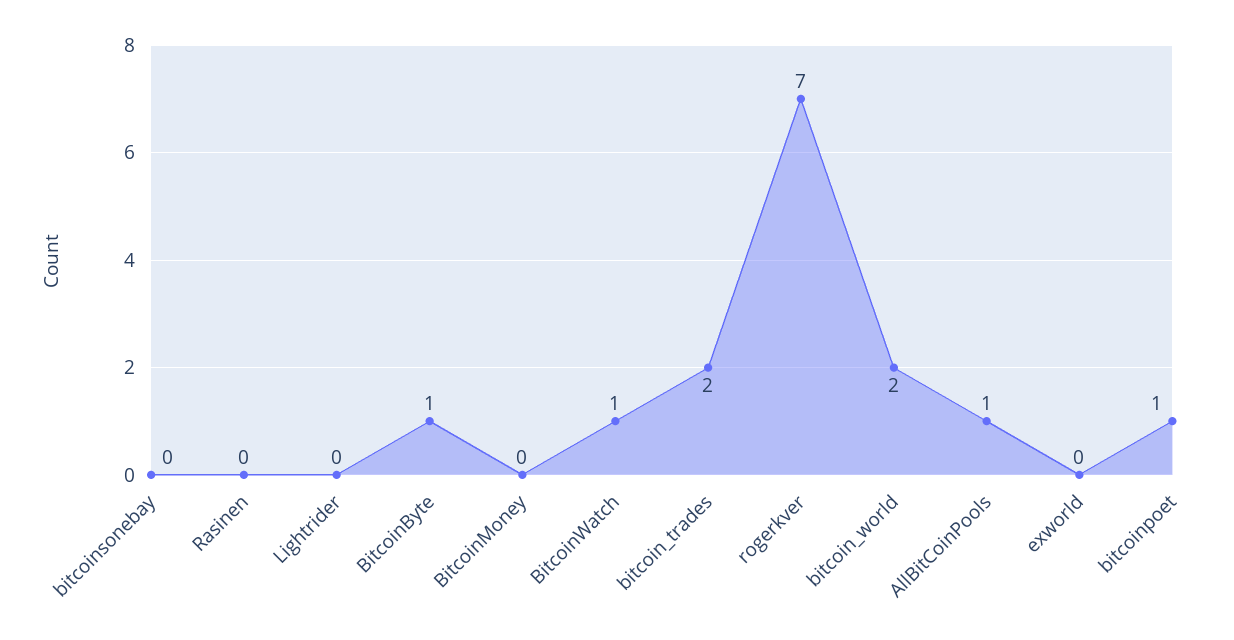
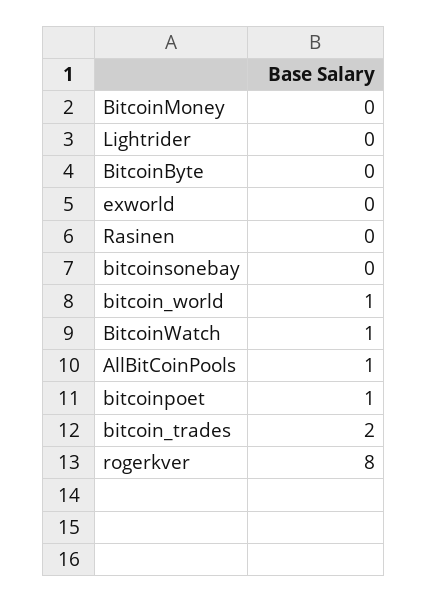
BitcoinByte: 1 -> 0
rogerkver: 7 -> 8
bitcoin_world: 2 -> 1

